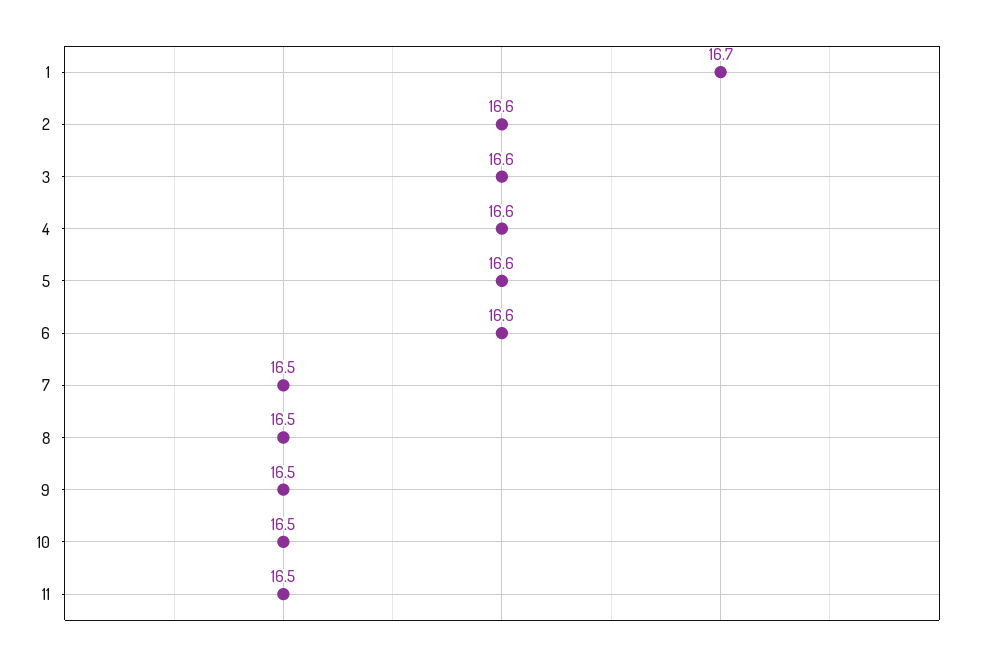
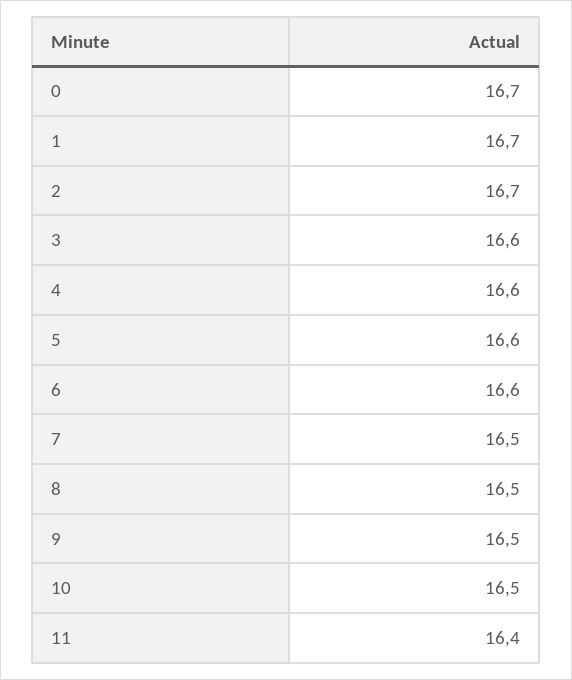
2: 16.6 -> 16.7
11: 16.5 -> 16.4
0: none -> 16.7

